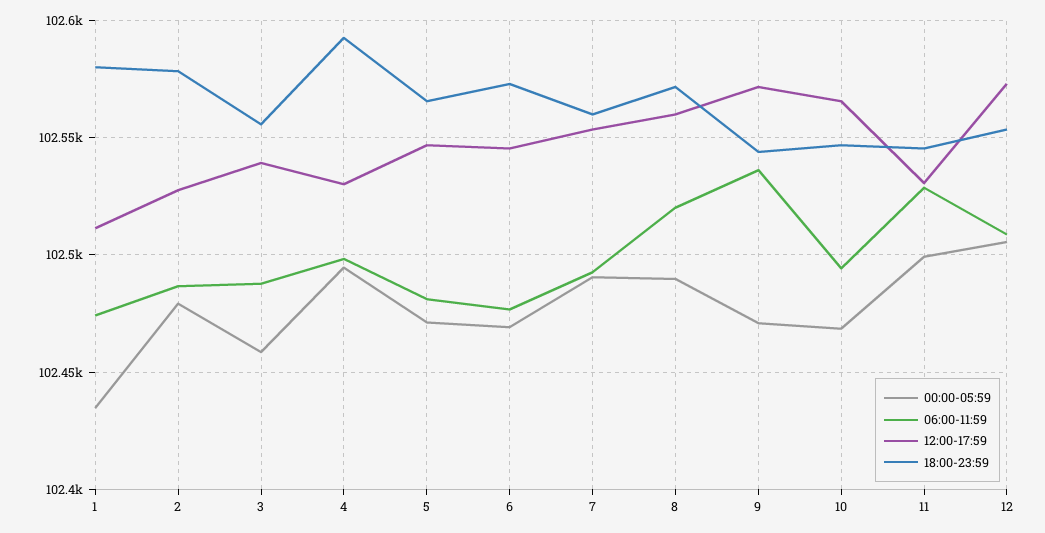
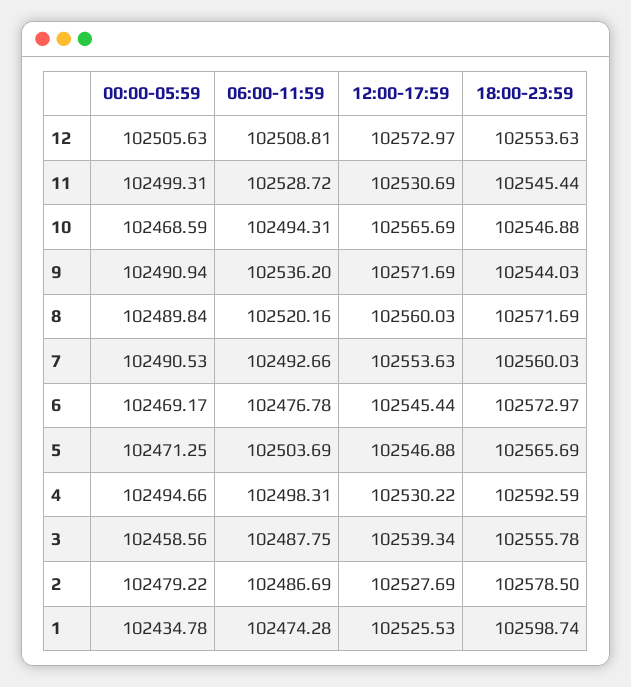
12:00-17:59, 1: 102510 -> 102525.53
18:00-23:59, 1: 102580 -> 102598.74
06:00-11:59, 5: 102480 -> 102503.69
00:00-05:59, 9: 102470 -> 102490.94

